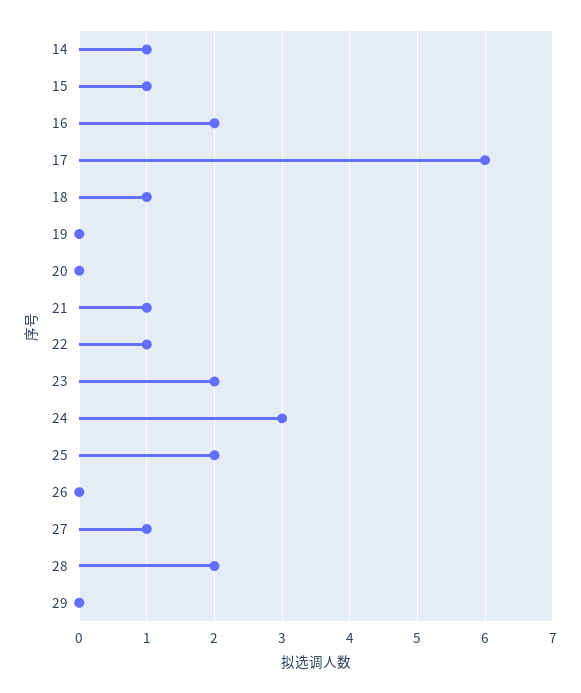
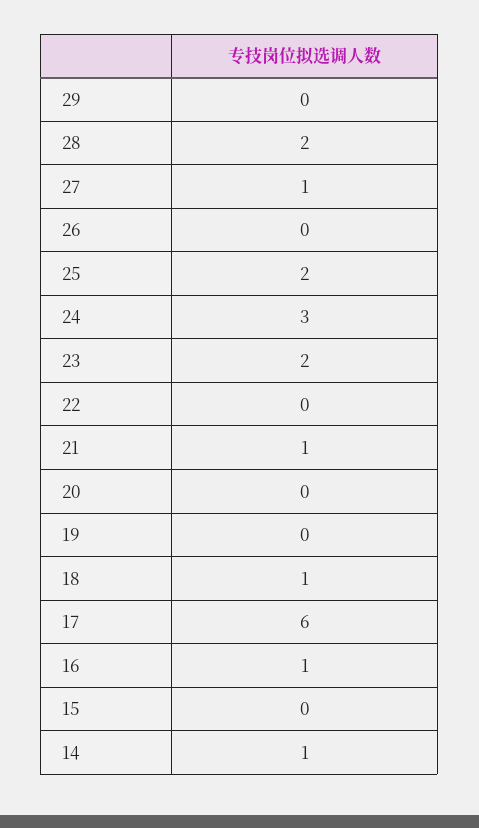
15: 1 -> 0
16: 2 -> 1
22: 1 -> 0

